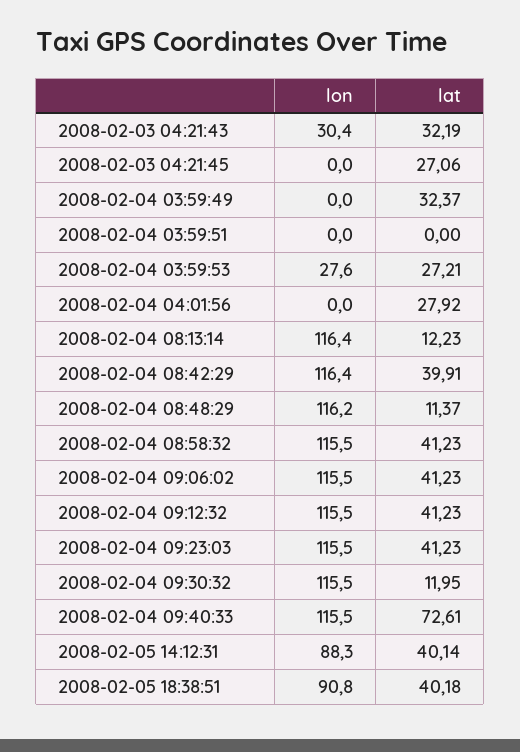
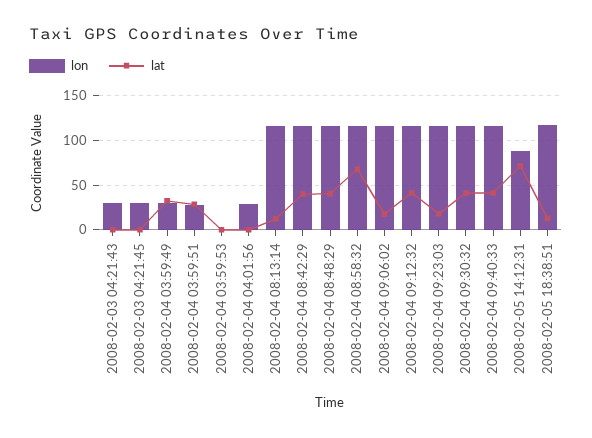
lat, 2008-02-03 04:21:43: 32.19 -> 0
lon, 2008-02-03 04:21:45: 0 -> 30
lat, 2008-02-03 04:21:45: 27.06 -> 0
lon, 2008-02-04 03:59:49: 0 -> 30
lon, 2008-02-04 03:59:51: 0 -> 30
lat, 2008-02-04 03:59:51: 0 -> 30
lon, 2008-02-04 03:59:53: 27.6 -> 0
lat, 2008-02-04 03:59:53: 27.21 -> 0
lon, 2008-02-04 04:01:56: 0 -> 30
lat, 2008-02-04 04:01:56: 27.92 -> 0
lat, 2008-02-04 08:48:29: 11.37 -> 40
lat, 2008-02-04 08:58:32: 41.23 -> 70
lat, 2008-02-04 09:06:02: 41.23 -> 20
lat, 2008-02-04 09:23:03: 41.23 -> 20
lat, 2008-02-04 09:30:32: 11.95 -> 40
lat, 2008-02-04 09:40:33: 72.61 -> 40
lat, 2008-02-05 14:12:31: 40.14 -> 70
lon, 2008-02-05 18:38:51: 90.8 -> 120
lat, 2008-02-05 18:38:51: 40.18 -> 10

